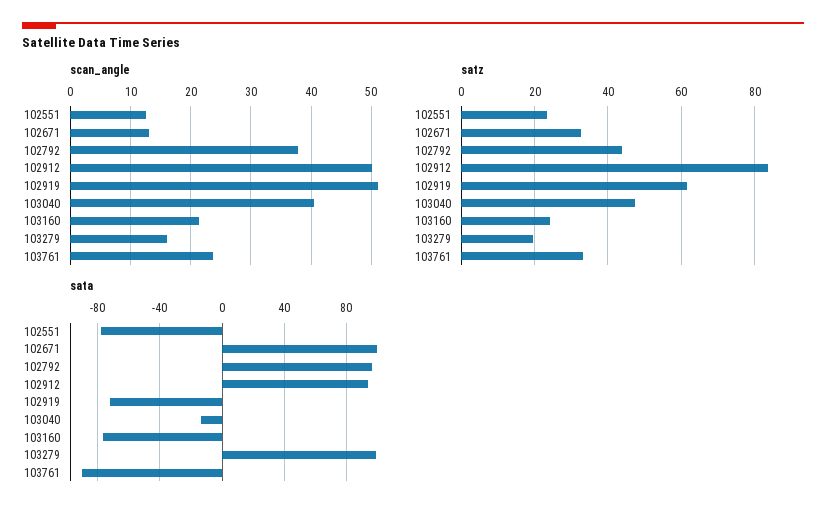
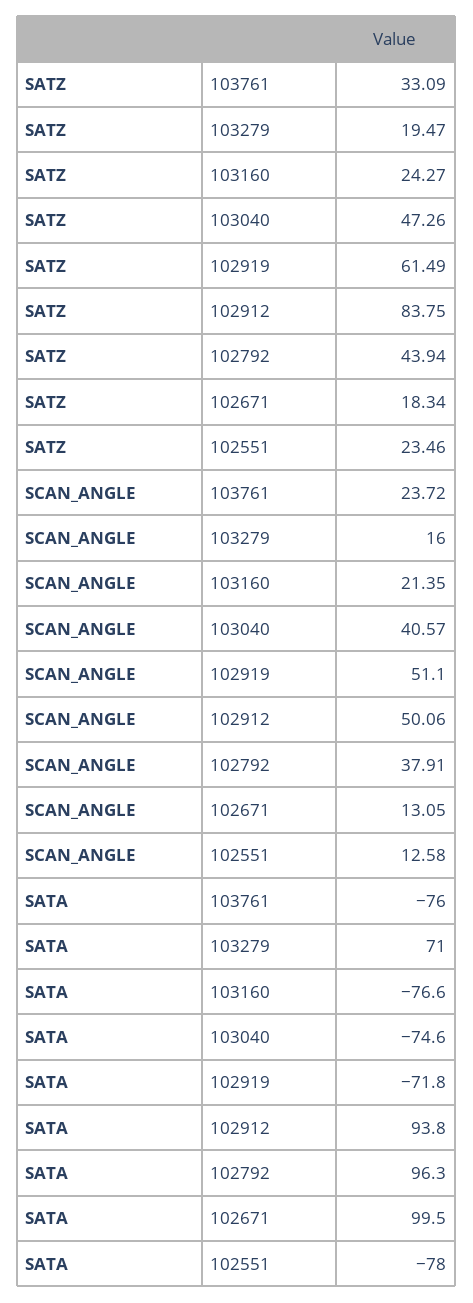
satz, 102671: 32 -> 18.34
sata, 103040: -15 -> -74.6
sata, 103279: 100 -> 71
sata, 103761: -90 -> -76

